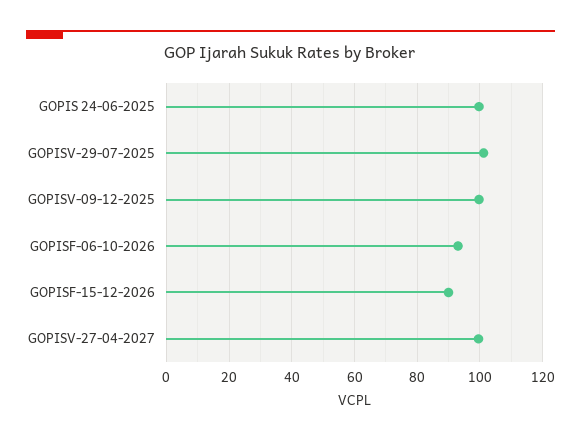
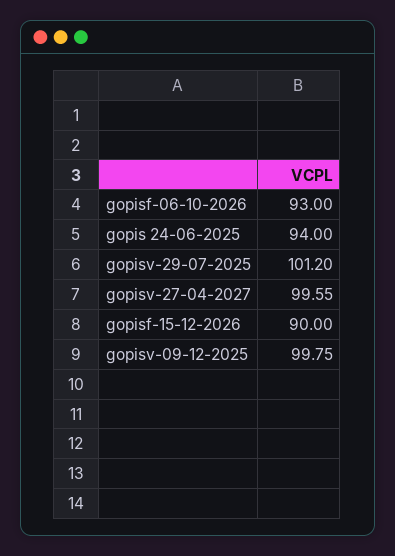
GOPIS 24-06-2025: 100 -> 94

